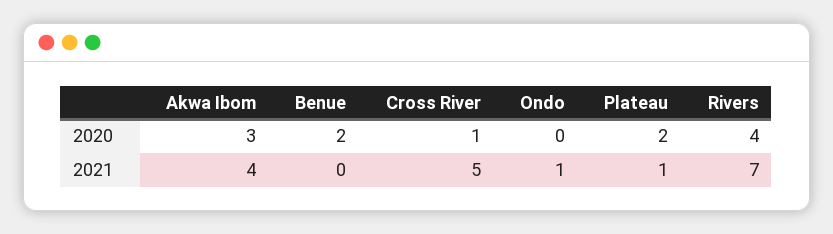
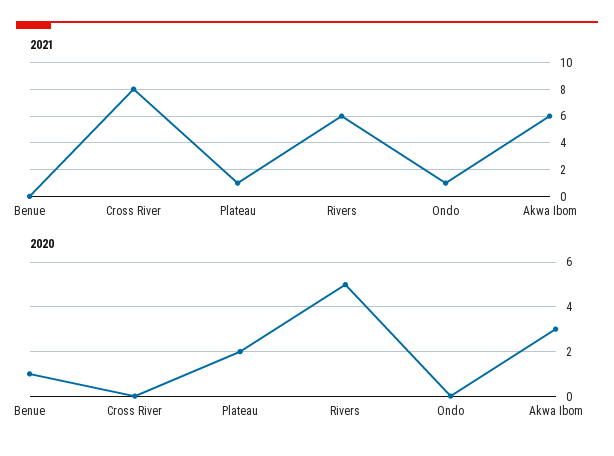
2020, Benue: 2 -> 1
2020, Cross River: 1 -> 0
2020, Rivers: 4 -> 5
2021, Akwa Ibom: 4 -> 6
2021, Cross River: 5 -> 8
2021, Rivers: 7 -> 6

